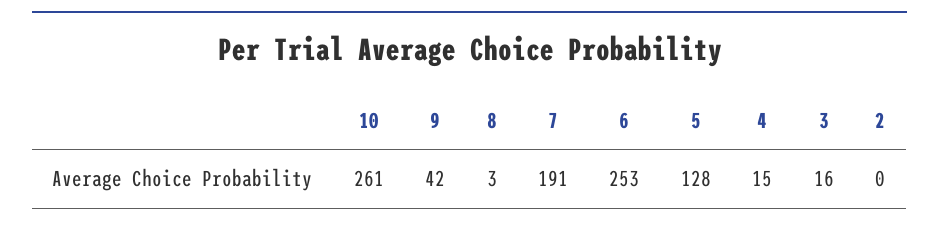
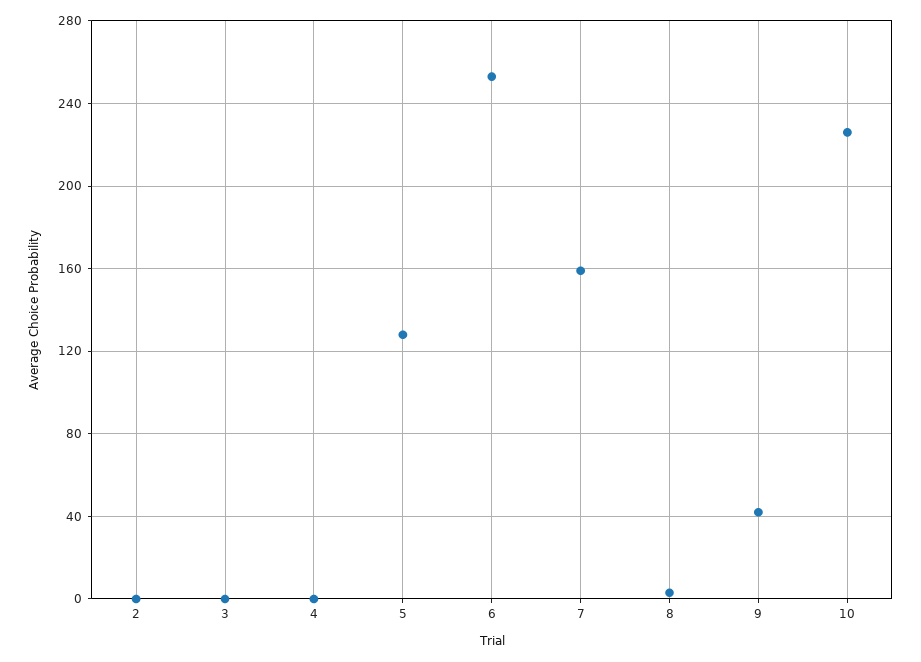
10: 261 -> 225
7: 191 -> 160
4: 15 -> 0
3: 16 -> 0

